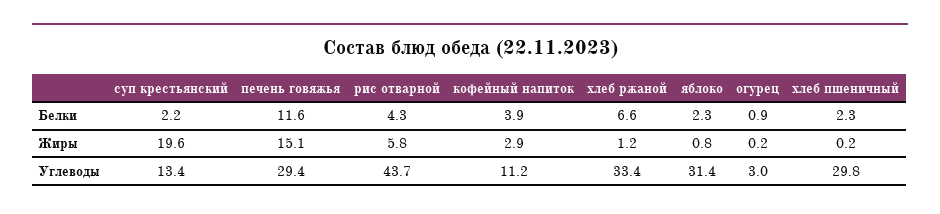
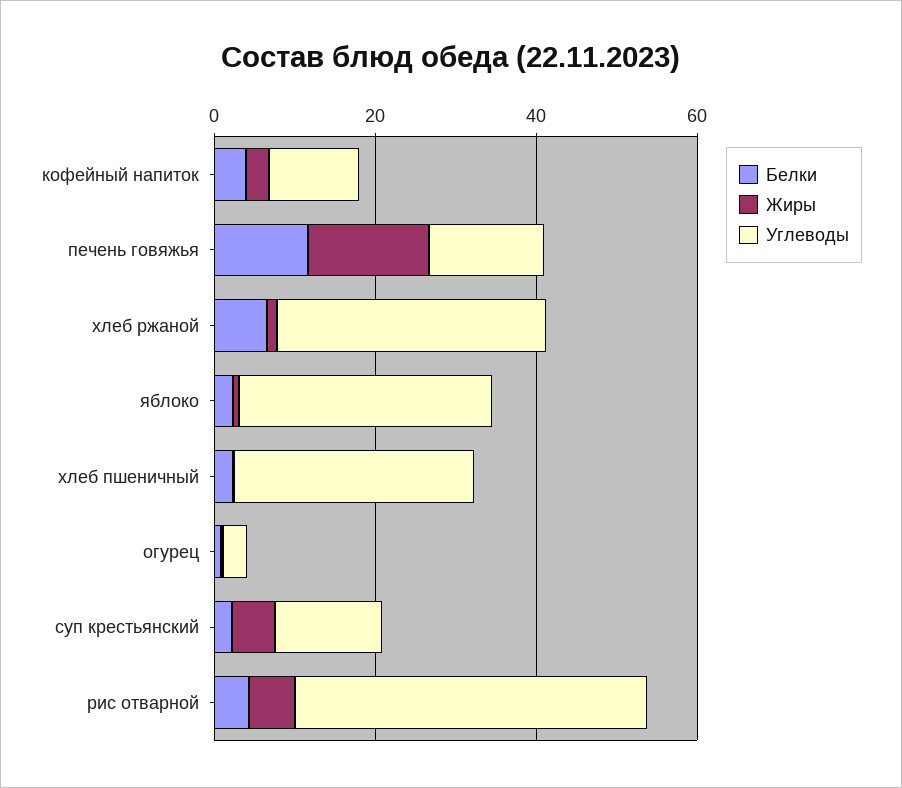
Жиры, суп крестьянский: 19.6 -> 5
Углеводы, печень говяжья: 29.4 -> 15

